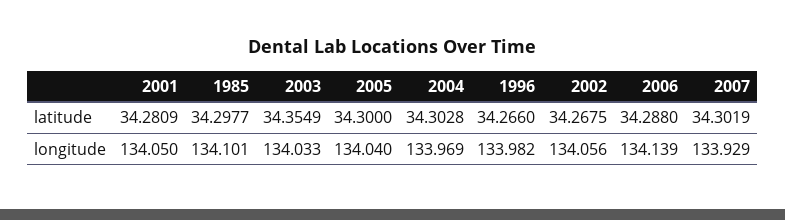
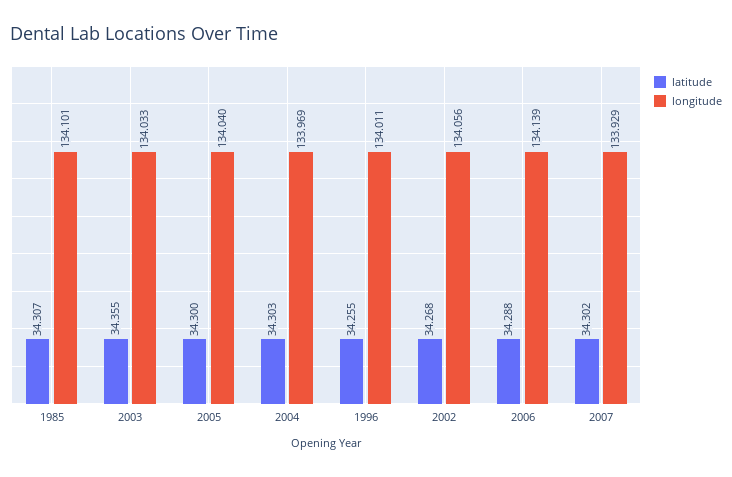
latitude, 2001: 34.2809 -> none
latitude, 1985: 34.2977 -> 34.307
latitude, 1996: 34.266 -> 34.255
longitude, 2001: 134.05 -> none
longitude, 1996: 133.982 -> 134.011

